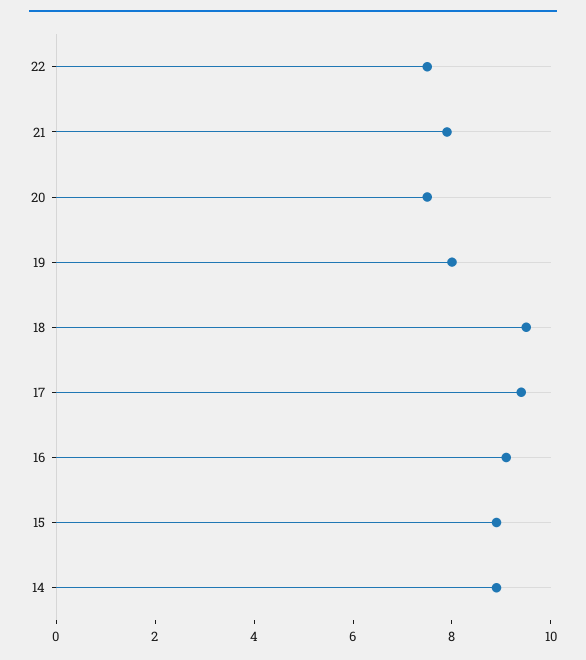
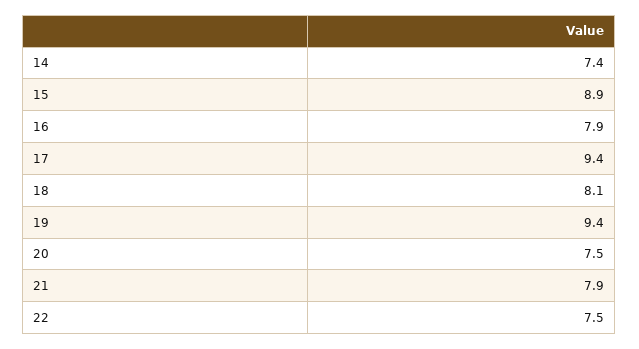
19: 8 -> 9.4
18: 9.5 -> 8.1
16: 9 -> 7.9
14: 9 -> 7.4

